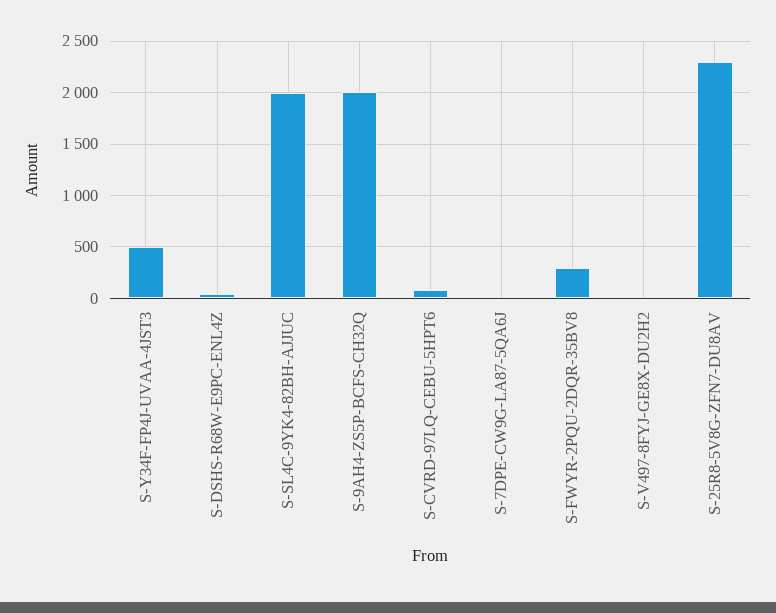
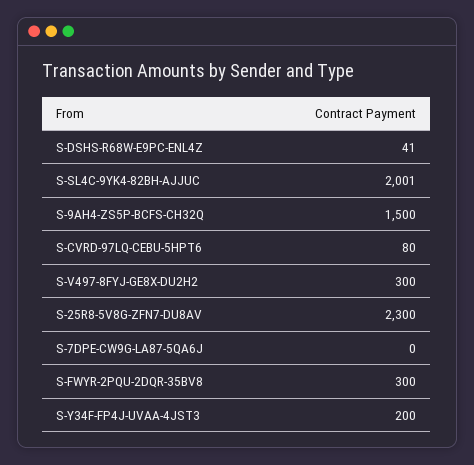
S-Y34F-FP4J-UVAA-4JST3: 500 -> 200
S-9AH4-ZS5P-BCFS-CH32Q: 2000 -> 1500
S-V497-8FYJ-GE8X-DU2H2: 0 -> 300

